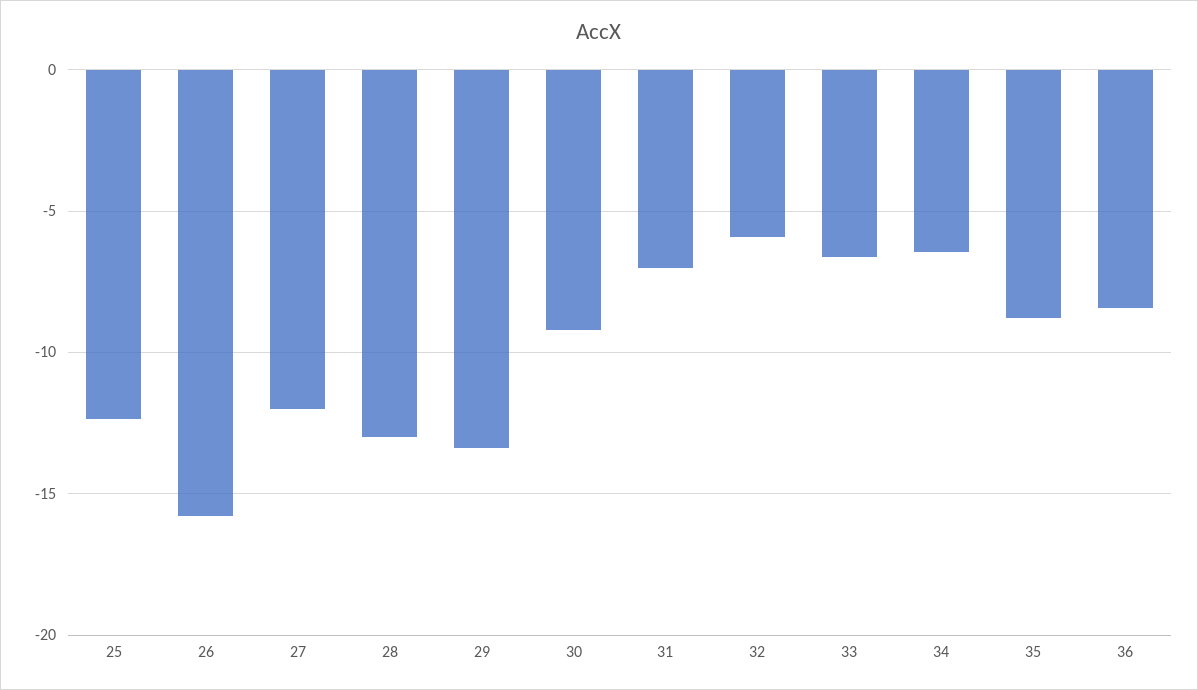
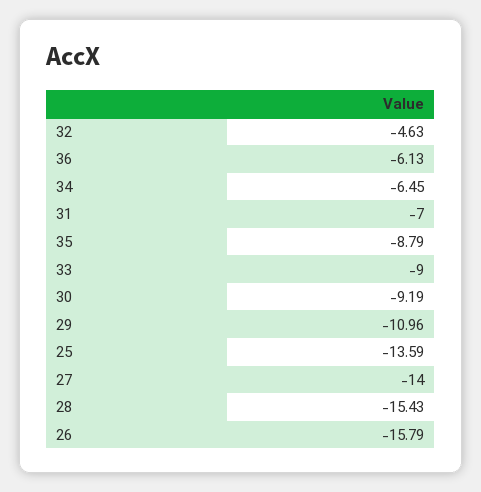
25: -12.5 -> -13.59
27: -12 -> -14
28: -13 -> -15.43
29: -13.5 -> -10.96
32: -6 -> -4.63
33: -6.5 -> -9
36: -8.5 -> -6.13

